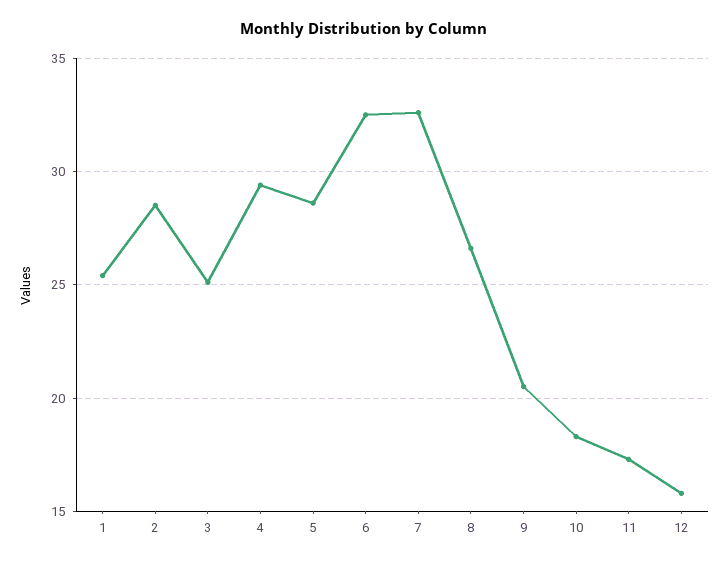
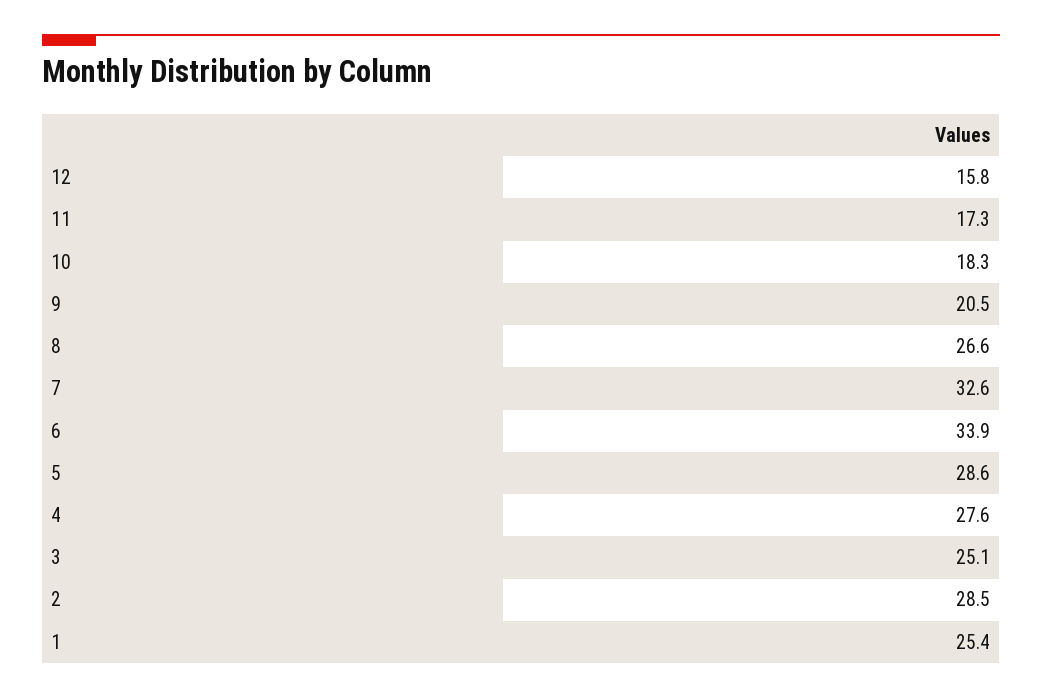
4: 29.5 -> 27.6
6: 32.5 -> 33.9

